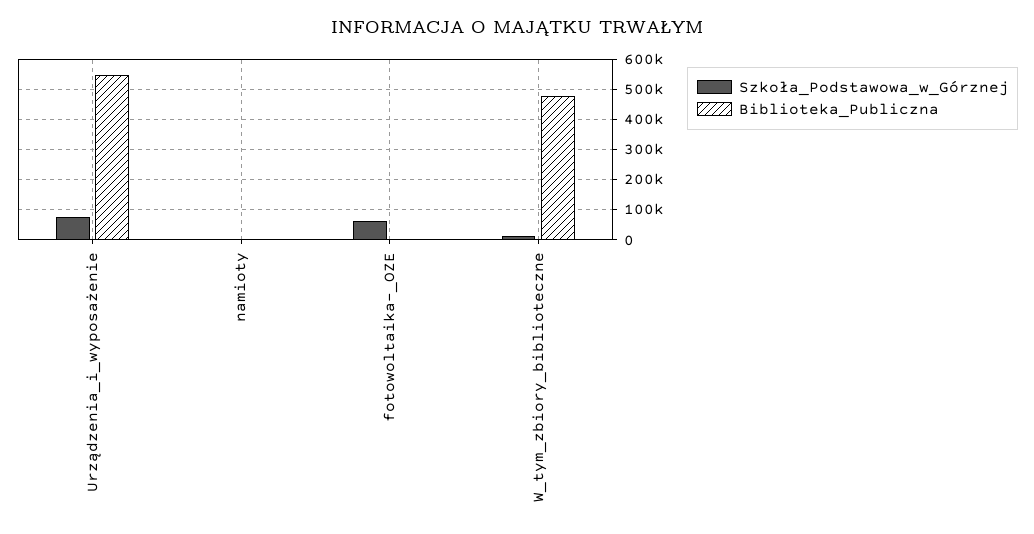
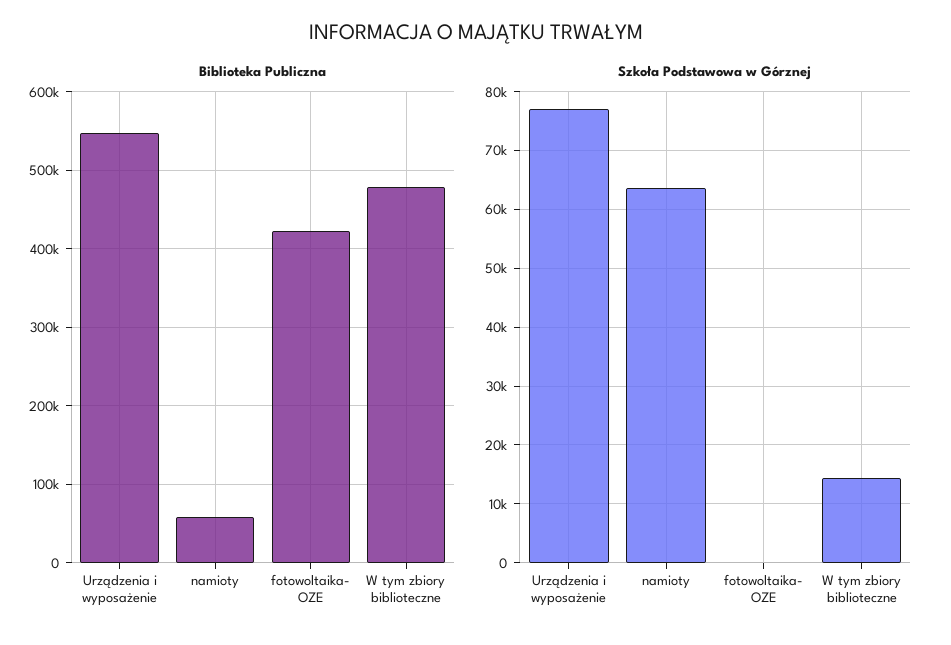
Szkoła_Podstawowa_w_Górznej, namioty: 0 -> 64000
Biblioteka_Publiczna, namioty: 0 -> 60000
Szkoła_Podstawowa_w_Górznej, fotowoltaika-_OZE: 60000 -> 0
Biblioteka_Publiczna, fotowoltaika-_OZE: 0 -> 420000

